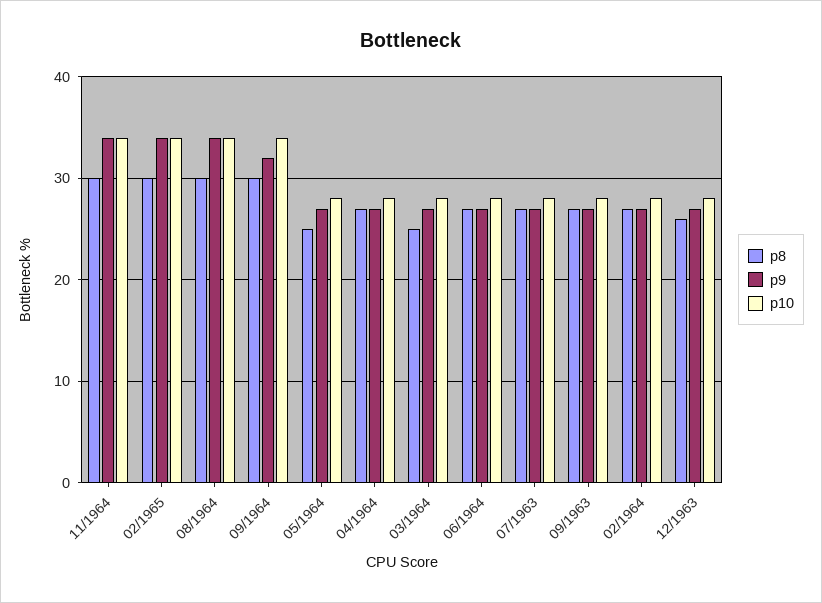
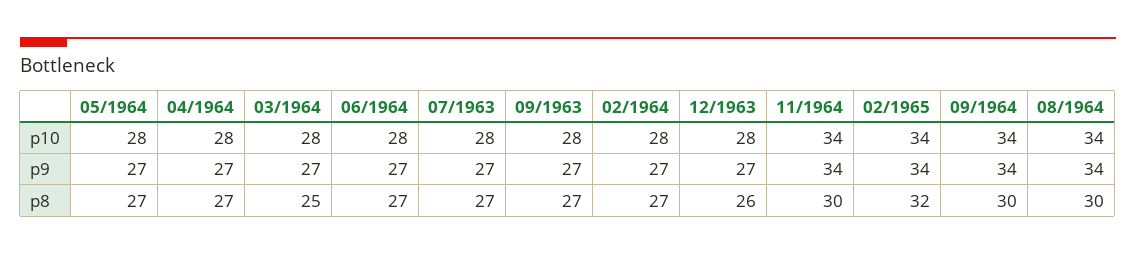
p8, 02/1965: 30 -> 32
p9, 09/1964: 32 -> 34
p8, 05/1964: 25 -> 27

